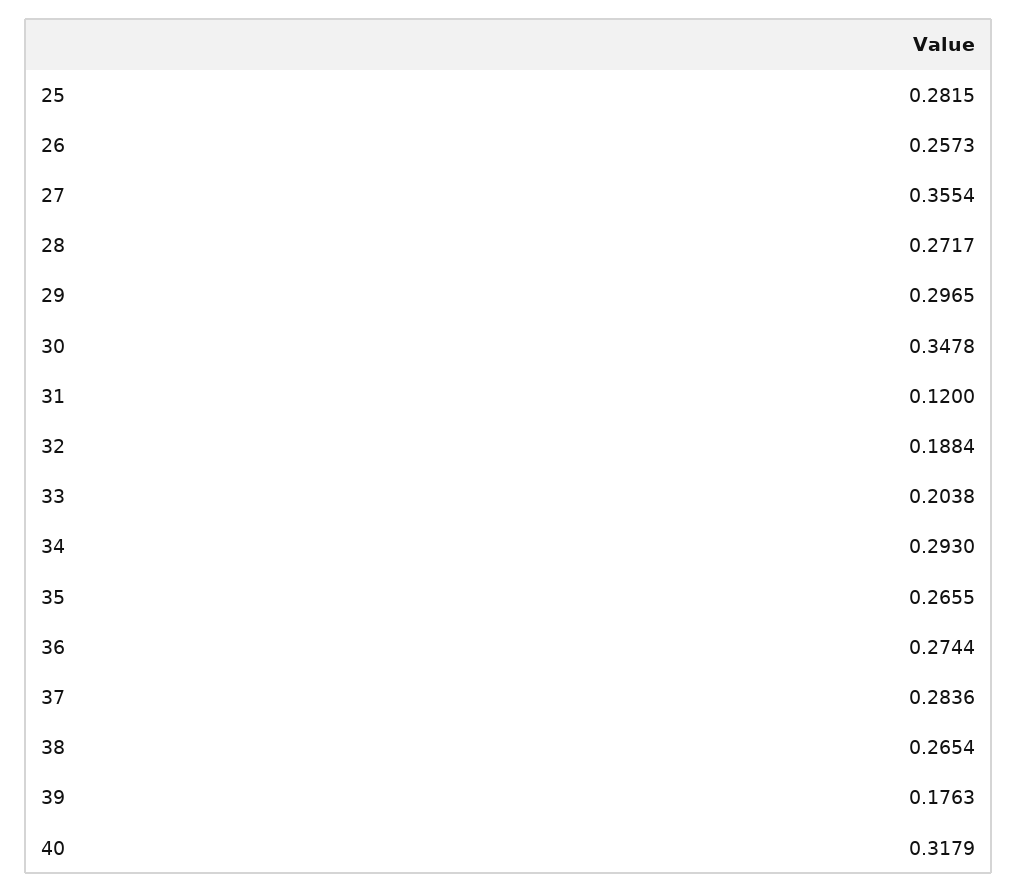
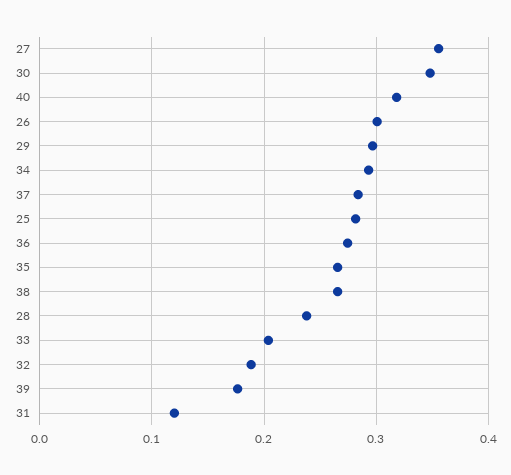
26: 0.2573 -> 0.3
28: 0.2717 -> 0.24

